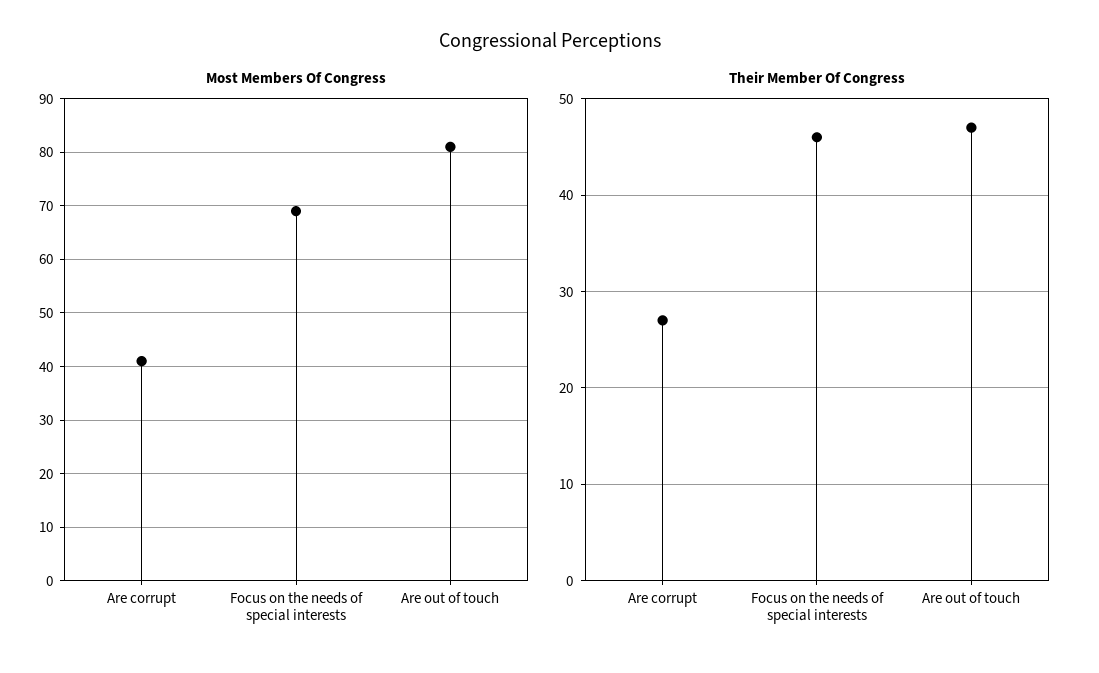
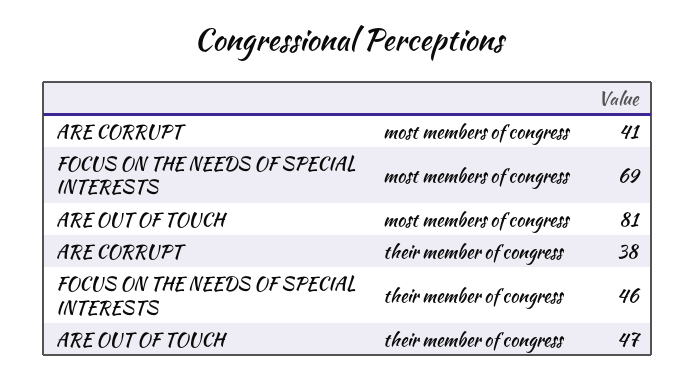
Their Member Of Congress, Are corrupt: 27 -> 38

